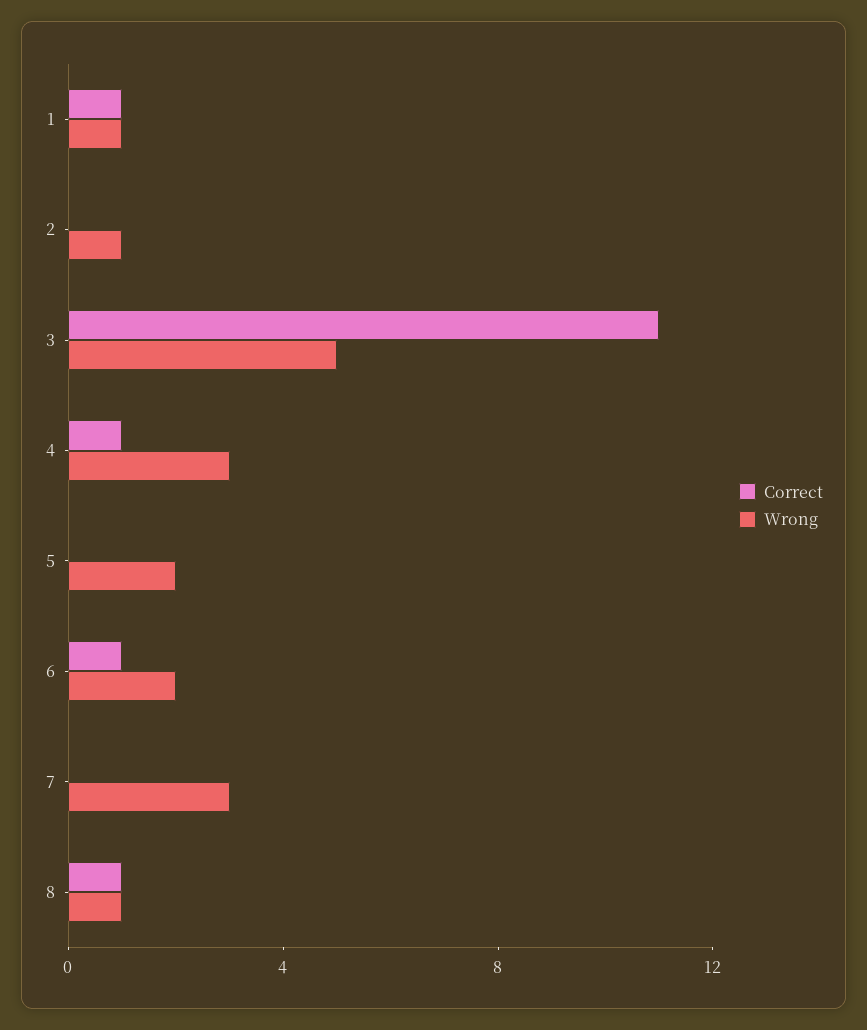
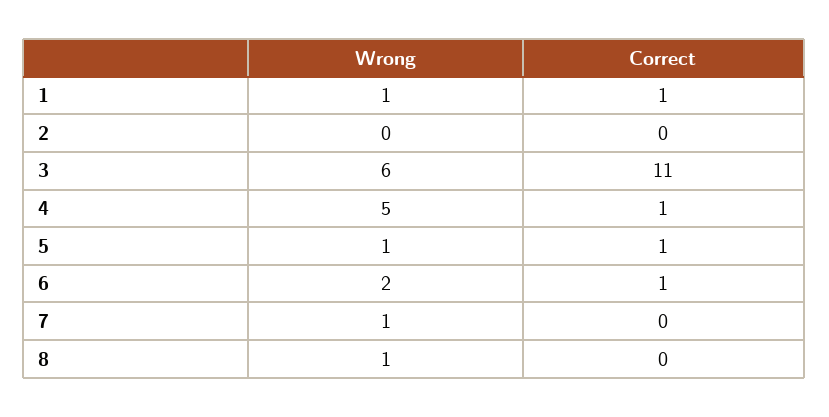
Wrong, 2: 1 -> 0
Wrong, 3: 5 -> 6
Wrong, 4: 3 -> 5
Correct, 5: 0 -> 1
Wrong, 5: 2 -> 1
Wrong, 7: 3 -> 1
Correct, 8: 1 -> 0

